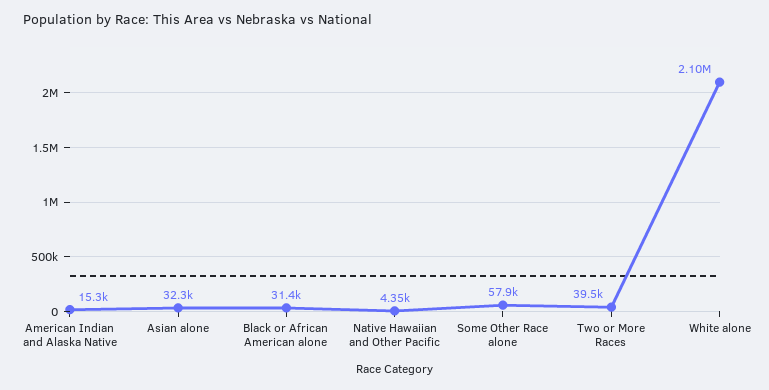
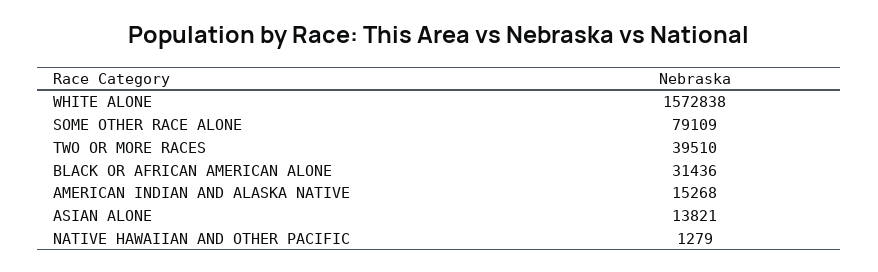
Asian alone: 32300 -> 13821
Native Hawaiian and Other Pacific: 4350 -> 1279
Some Other Race alone: 57900 -> 79109
White alone: 2100000 -> 1572838

